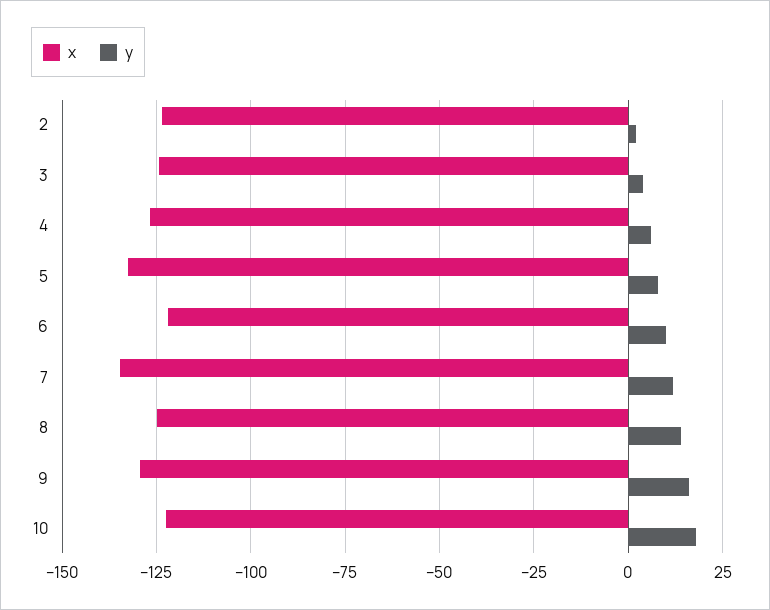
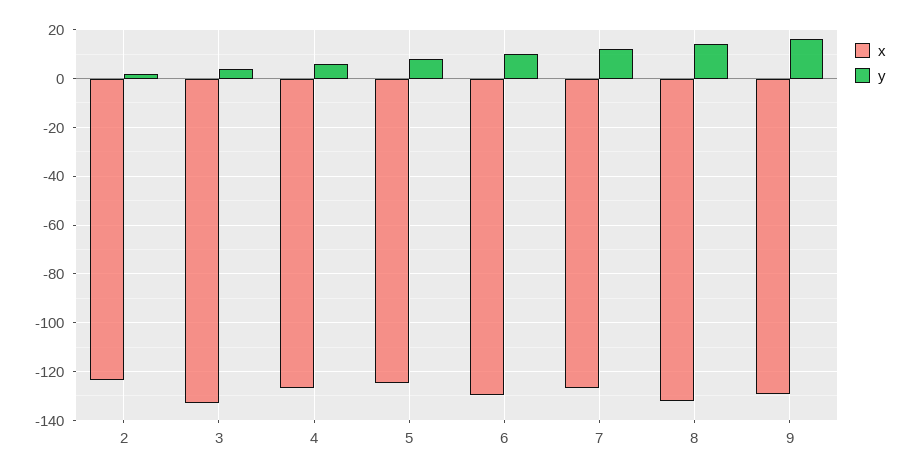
x, 3: -125 -> -132.5
x, 5: -132.5 -> -125
x, 6: -122.5 -> -130
x, 7: -135 -> -127.5
x, 8: -125 -> -132.5
x, 10: -122.5 -> none
y, 10: 17.5 -> none

